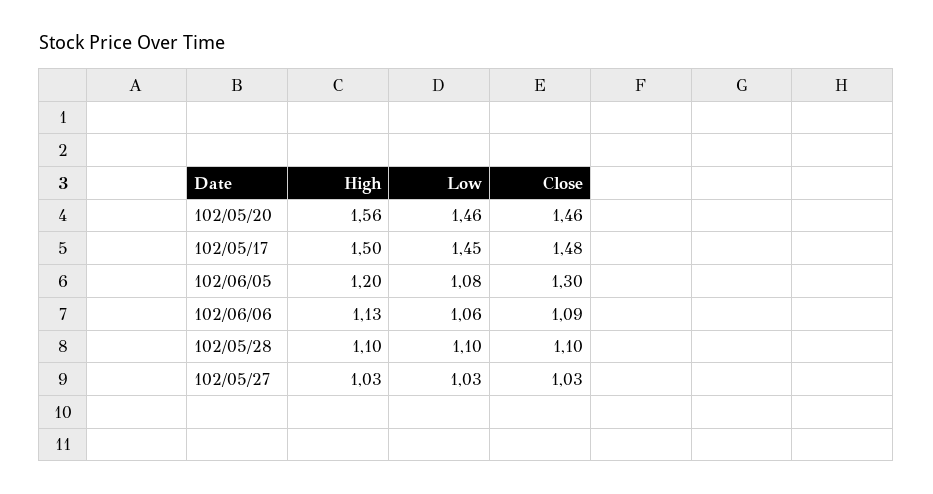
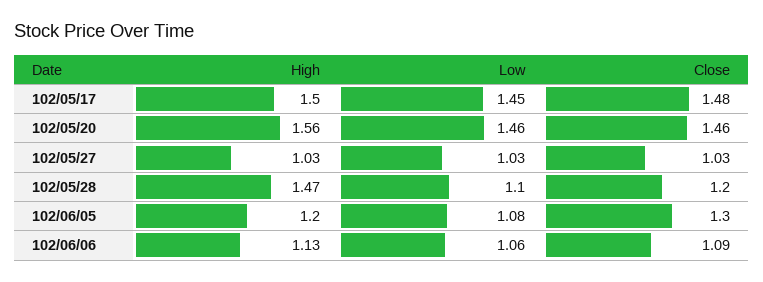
High, 102/05/28: 1.1 -> 1.47
Close, 102/05/28: 1.1 -> 1.2

